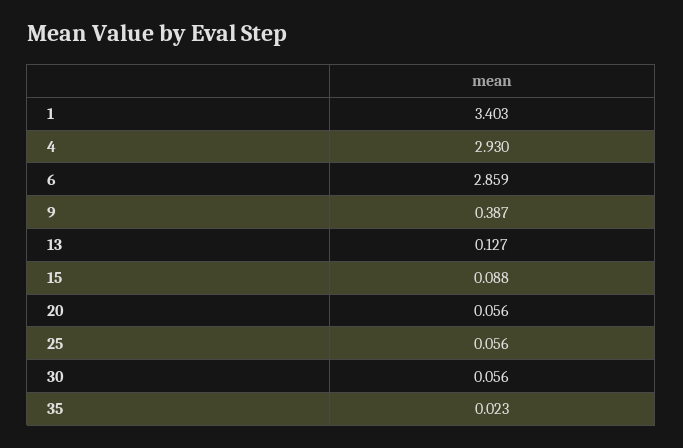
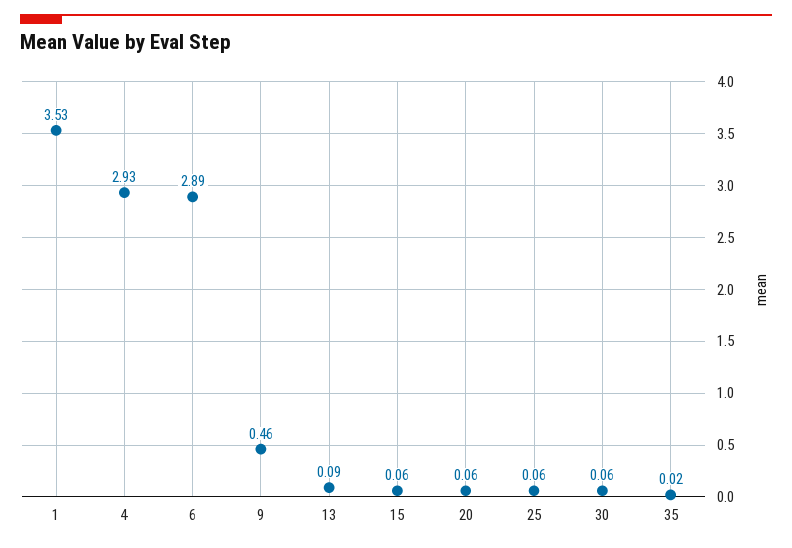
1: 3.403 -> 3.53
6: 2.859 -> 2.89
9: 0.387 -> 0.46
13: 0.127 -> 0.09
15: 0.088 -> 0.06

